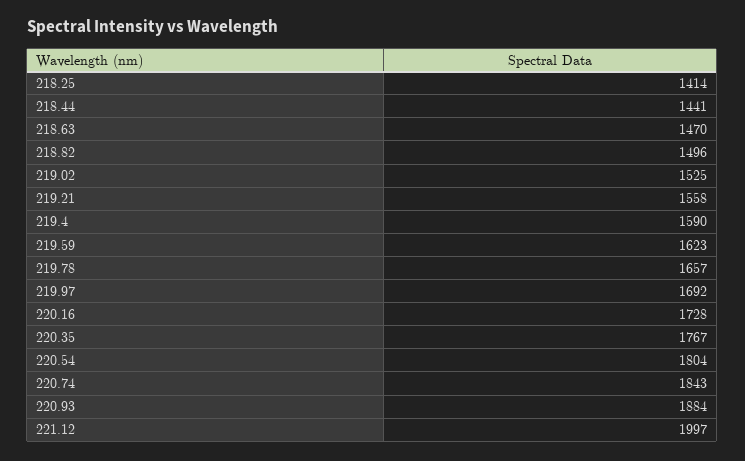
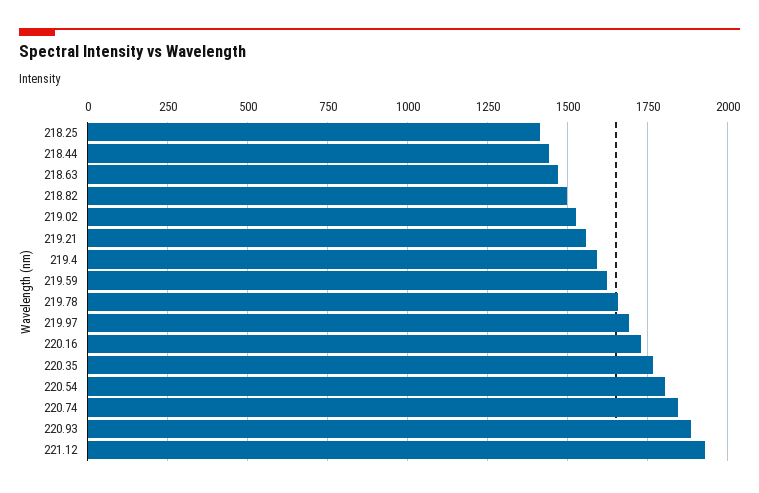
221.12: 1997 -> 1925

